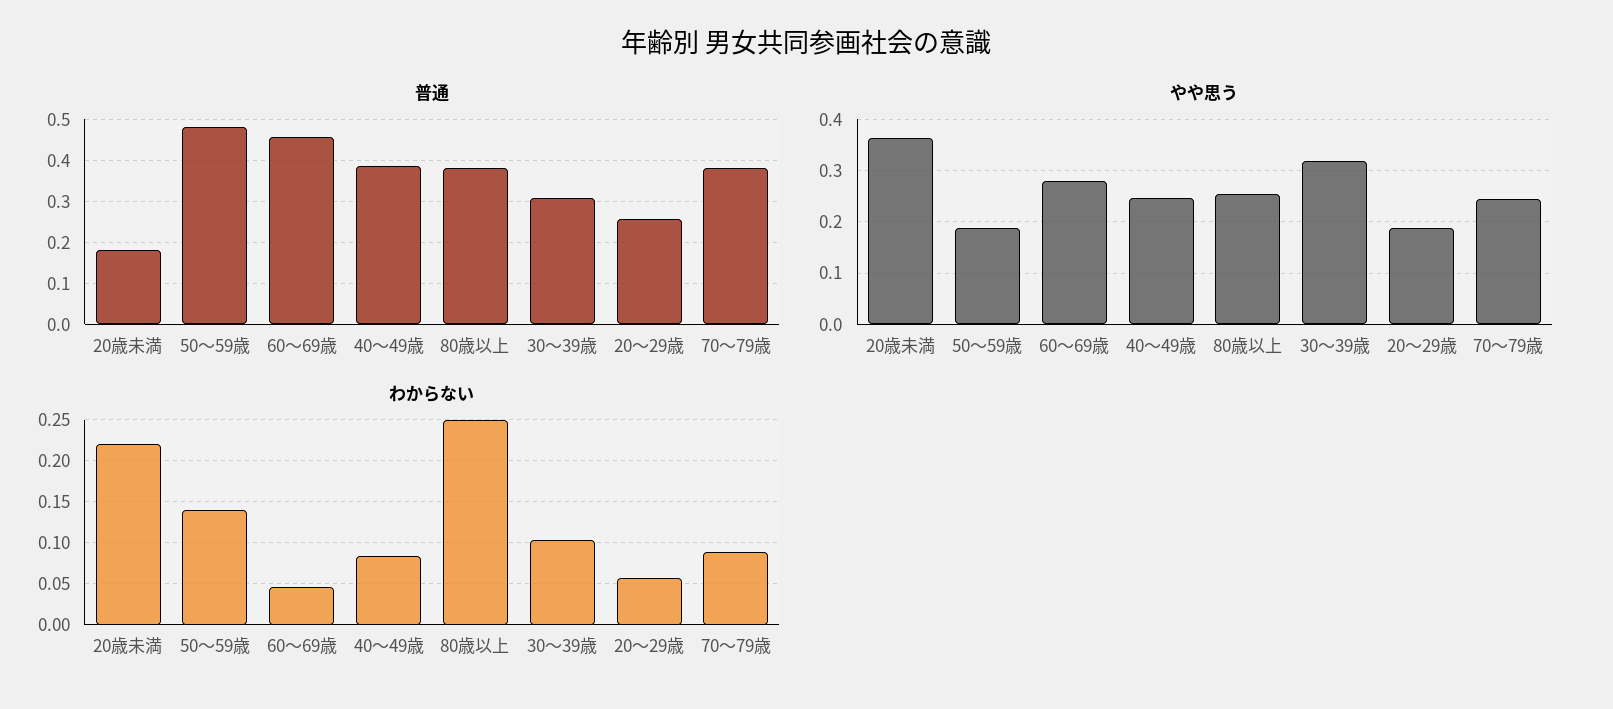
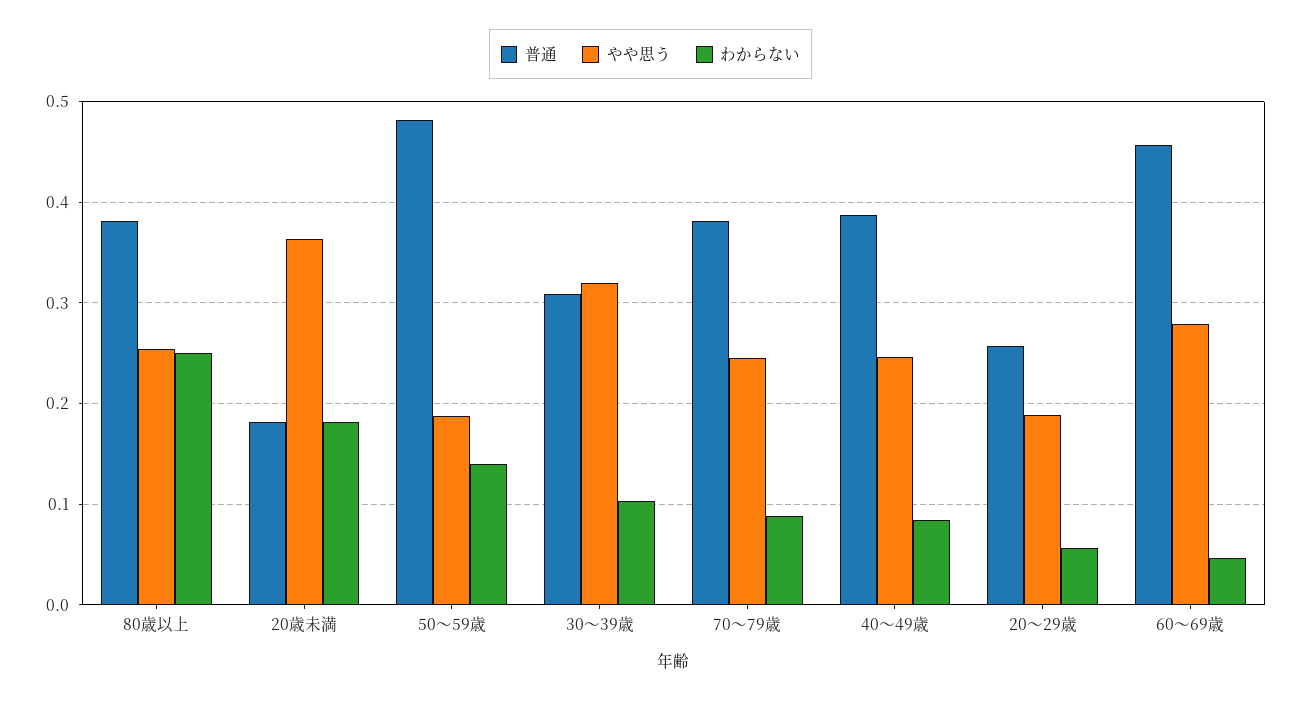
わからない, 20歳未満: 0.22 -> 0.18

